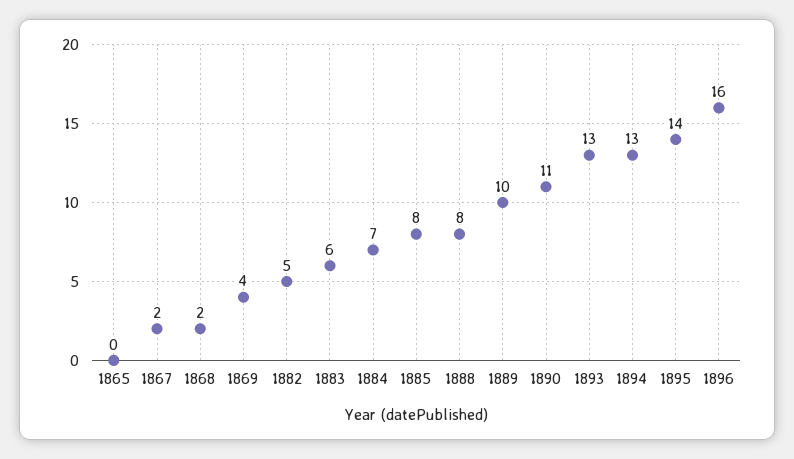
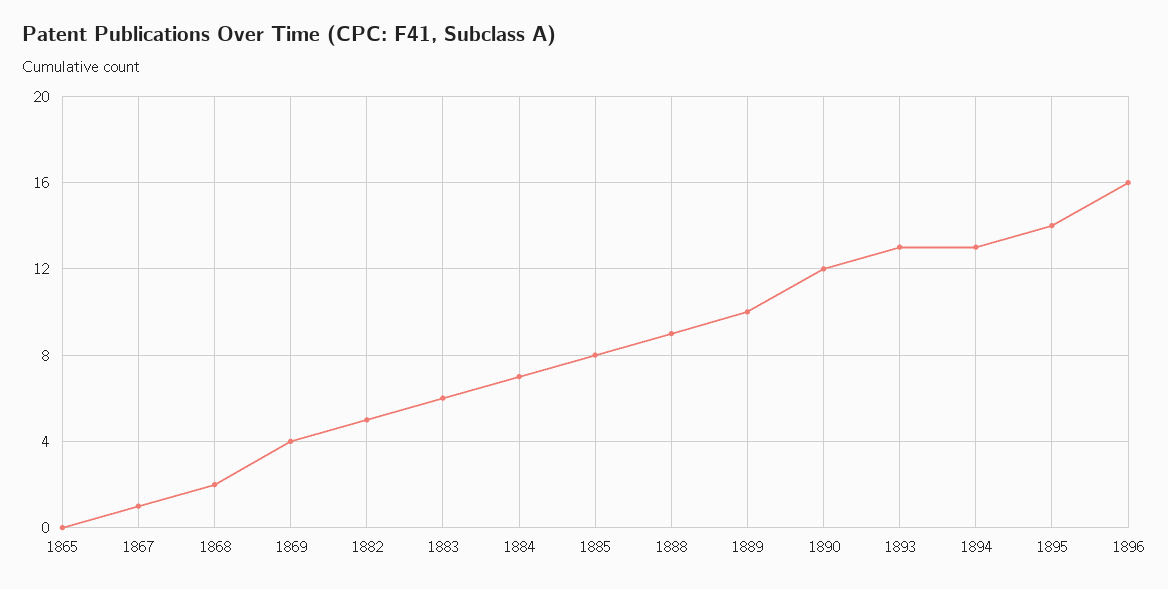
1867: 2 -> 1
1888: 8 -> 9
1890: 11 -> 12

